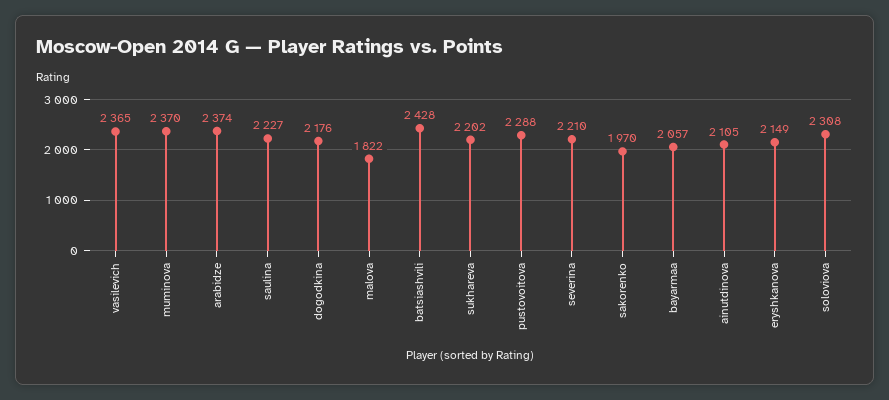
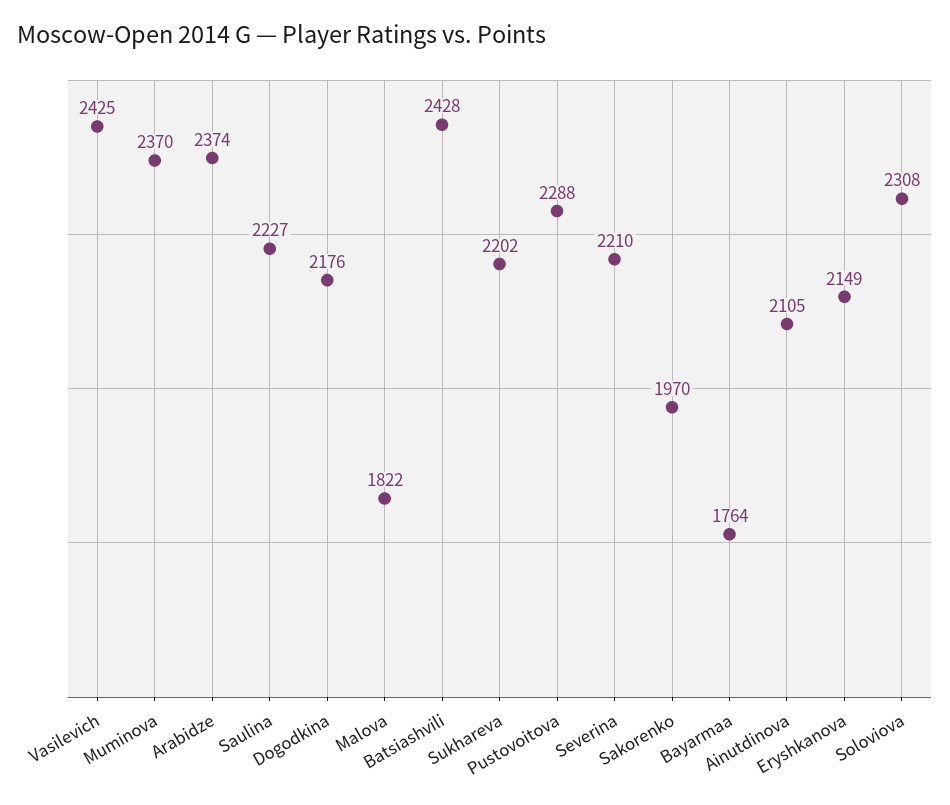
vasilevich: 2365 -> 2425
bayarmaa: 2057 -> 1764

